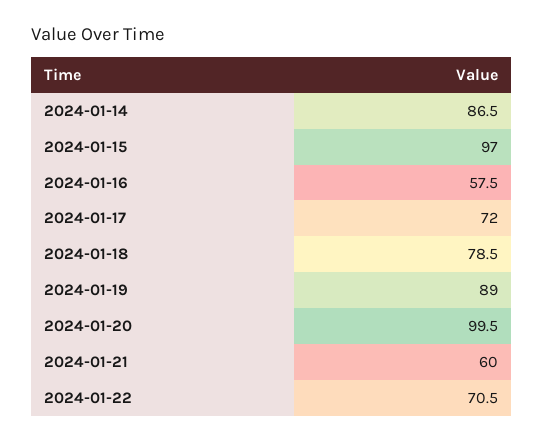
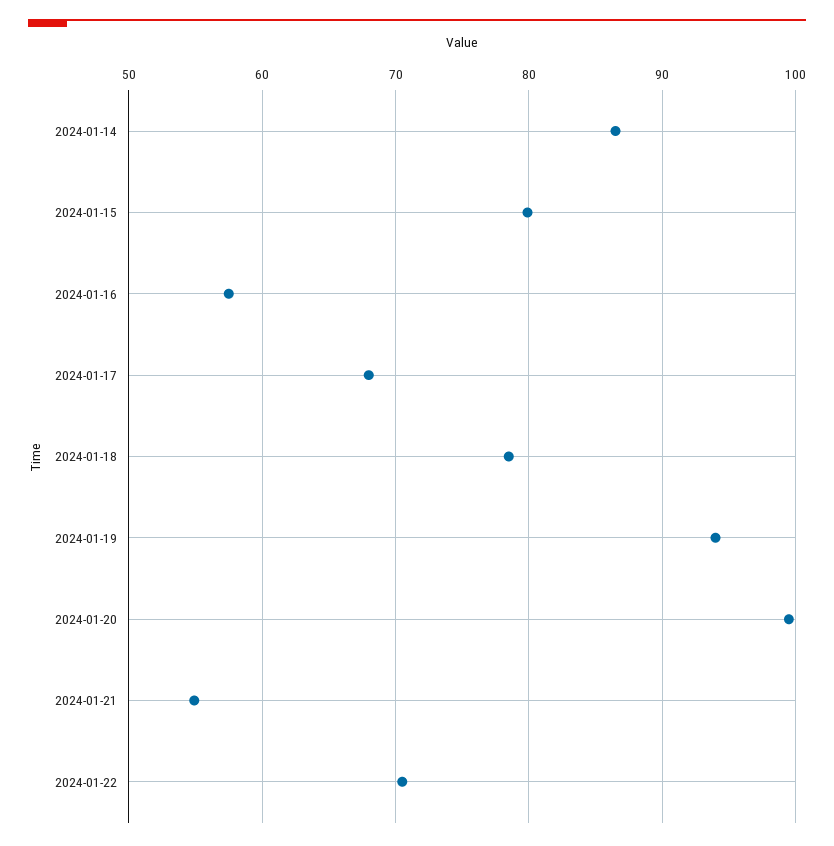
2024-01-15: 97 -> 80
2024-01-17: 72 -> 68
2024-01-19: 89 -> 94
2024-01-21: 60 -> 55

